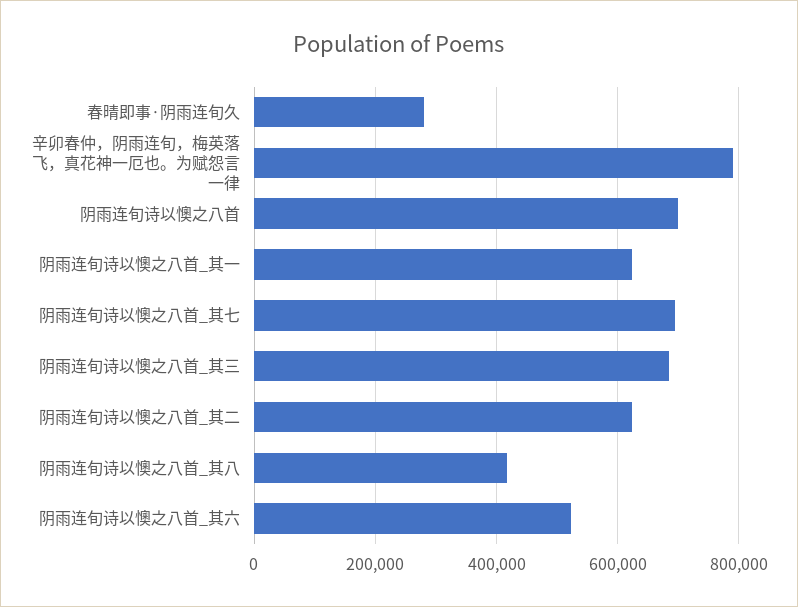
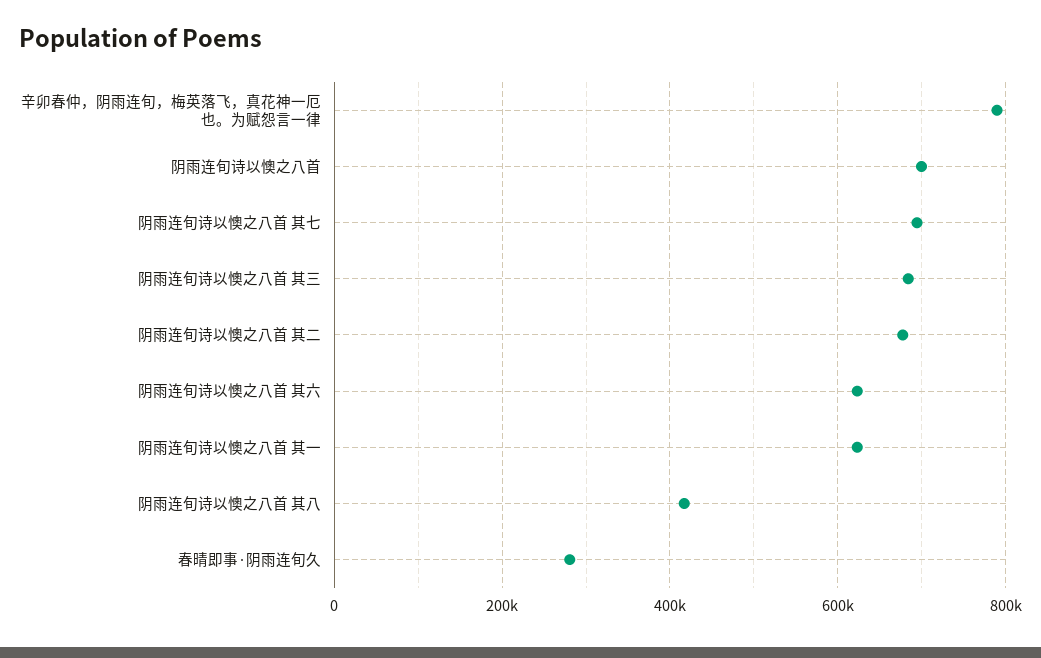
阴雨连旬诗以懊之八首_其二: 620000 -> 680000
阴雨连旬诗以懊之八首_其六: 520000 -> 620000

